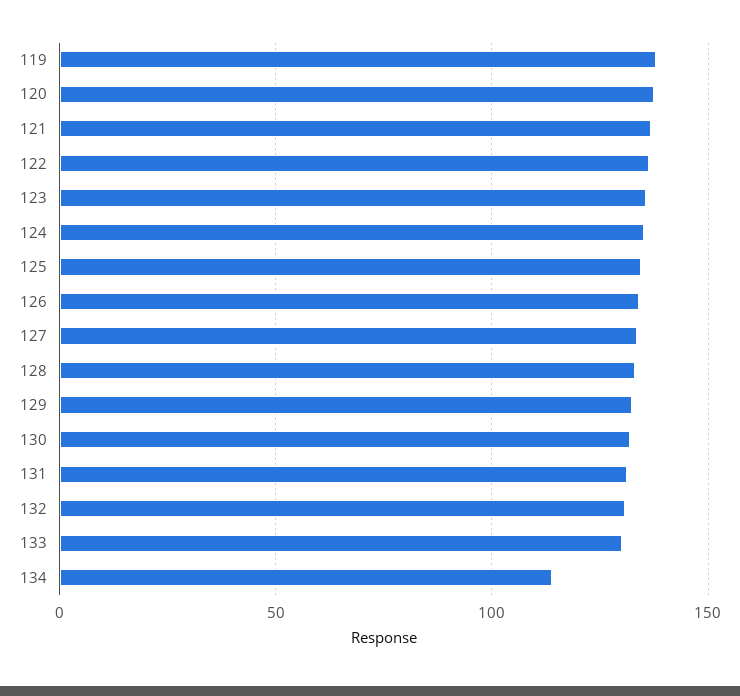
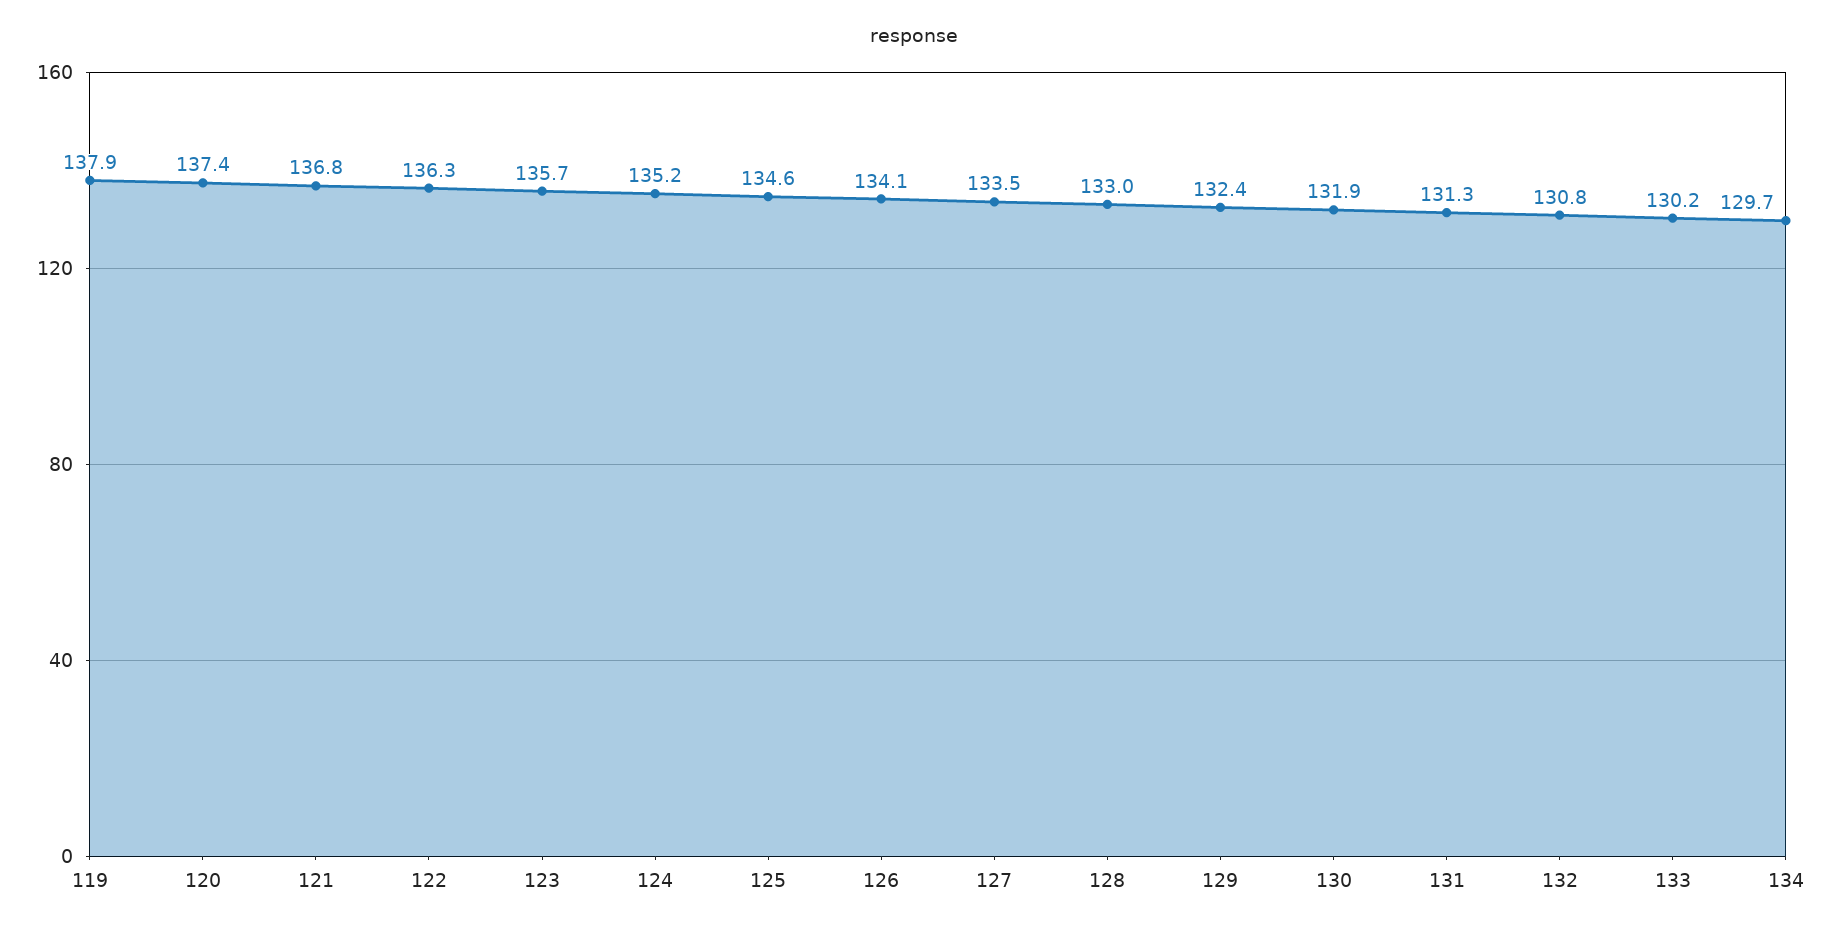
134: 115 -> 129.7

